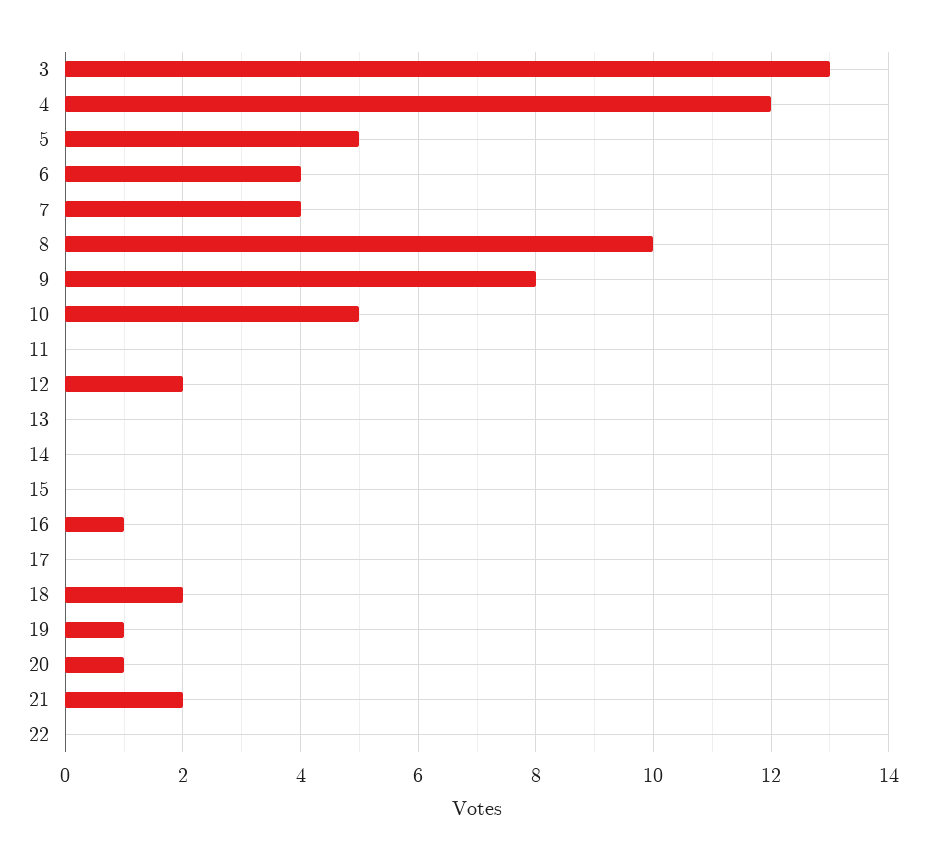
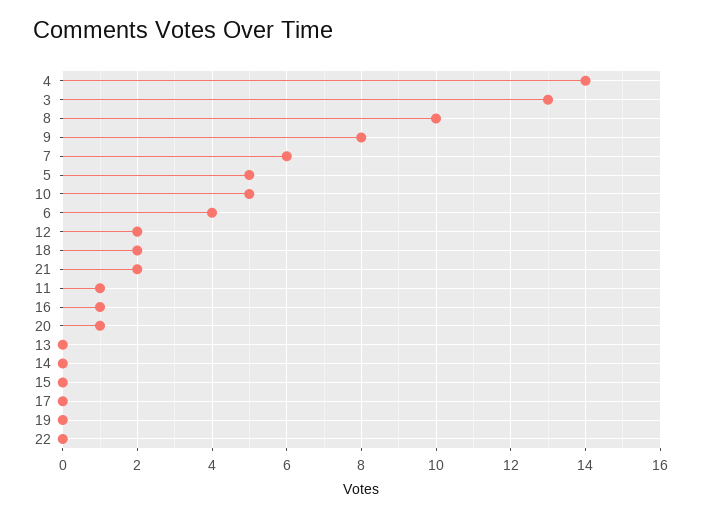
4: 12 -> 14
7: 4 -> 6
11: 0 -> 1
19: 1 -> 0

